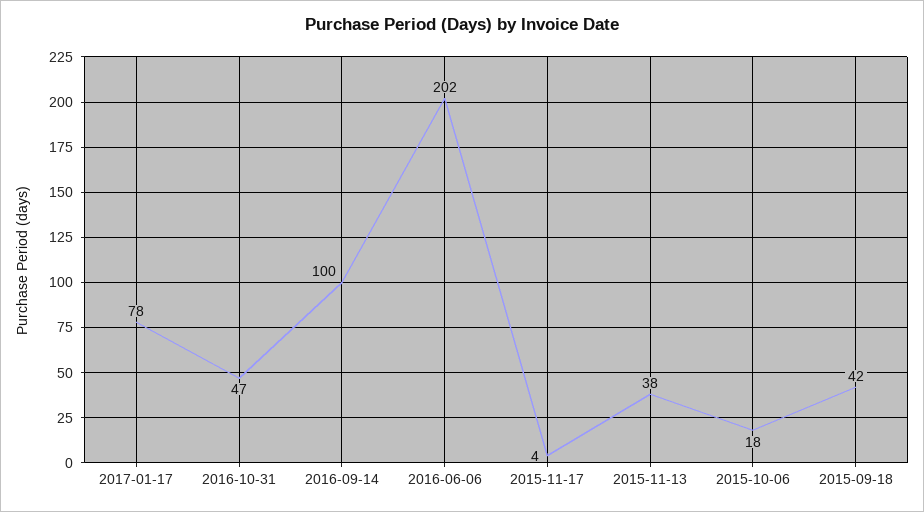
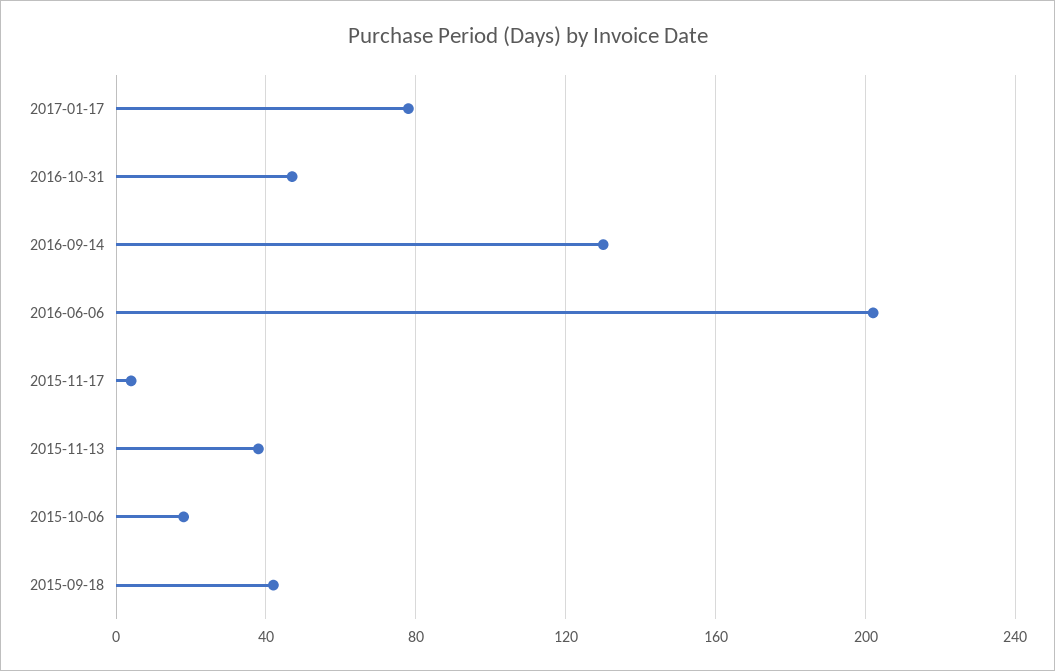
2016-09-14: 100 -> 130

